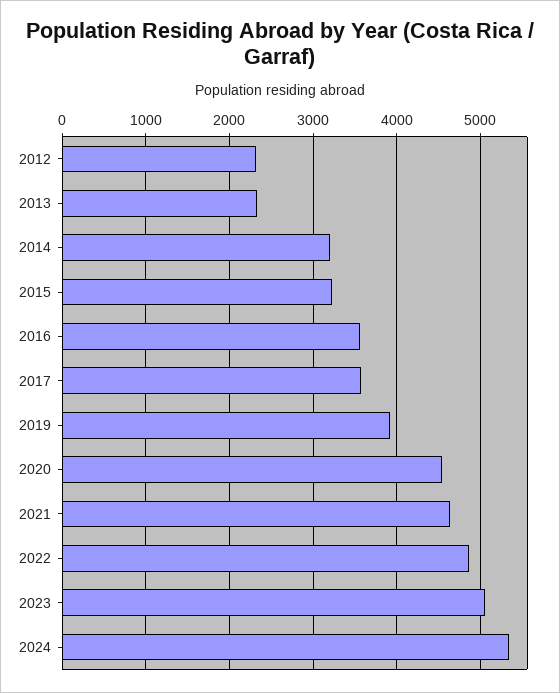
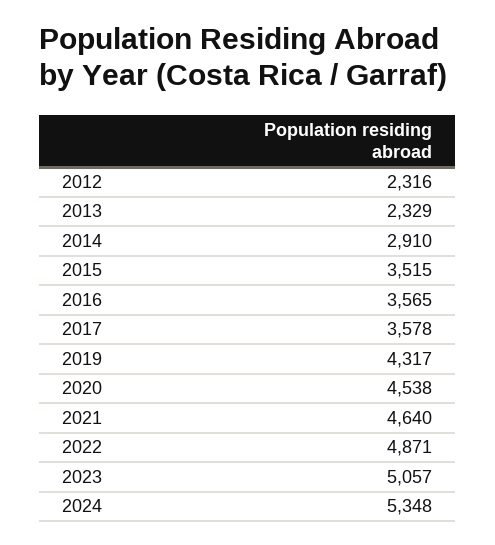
2014: 3200 -> 2910
2015: 3200 -> 3515
2019: 3900 -> 4317

